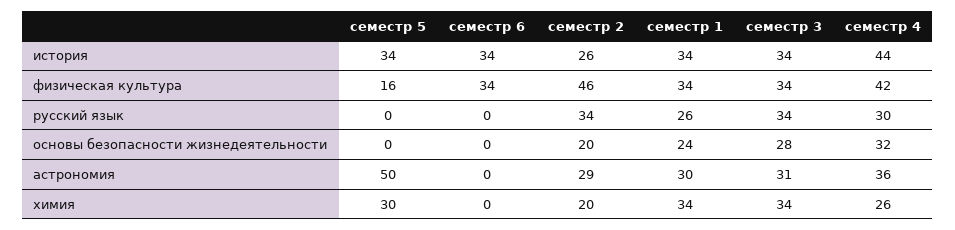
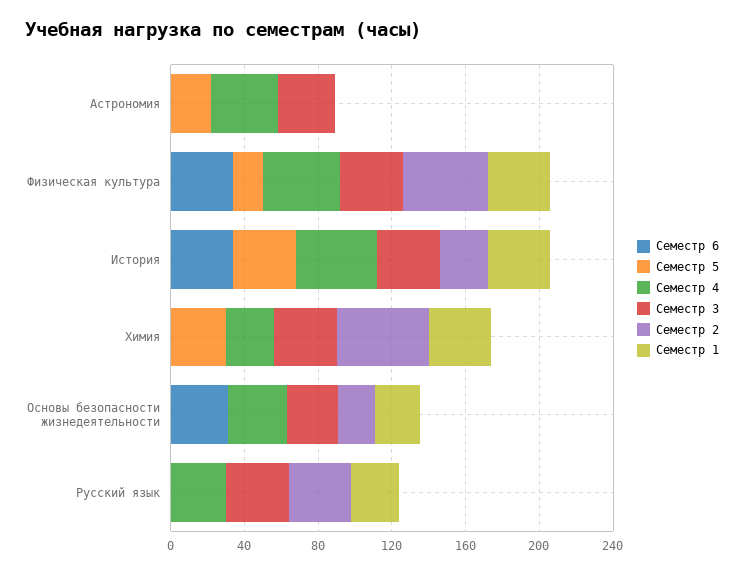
семестр 6, основы безопасности жизнедеятельности: 0 -> 30
семестр 5, астрономия: 50 -> 20
семестр 2, астрономия: 29 -> 0
семестр 1, астрономия: 30 -> 0
семестр 2, химия: 20 -> 50

